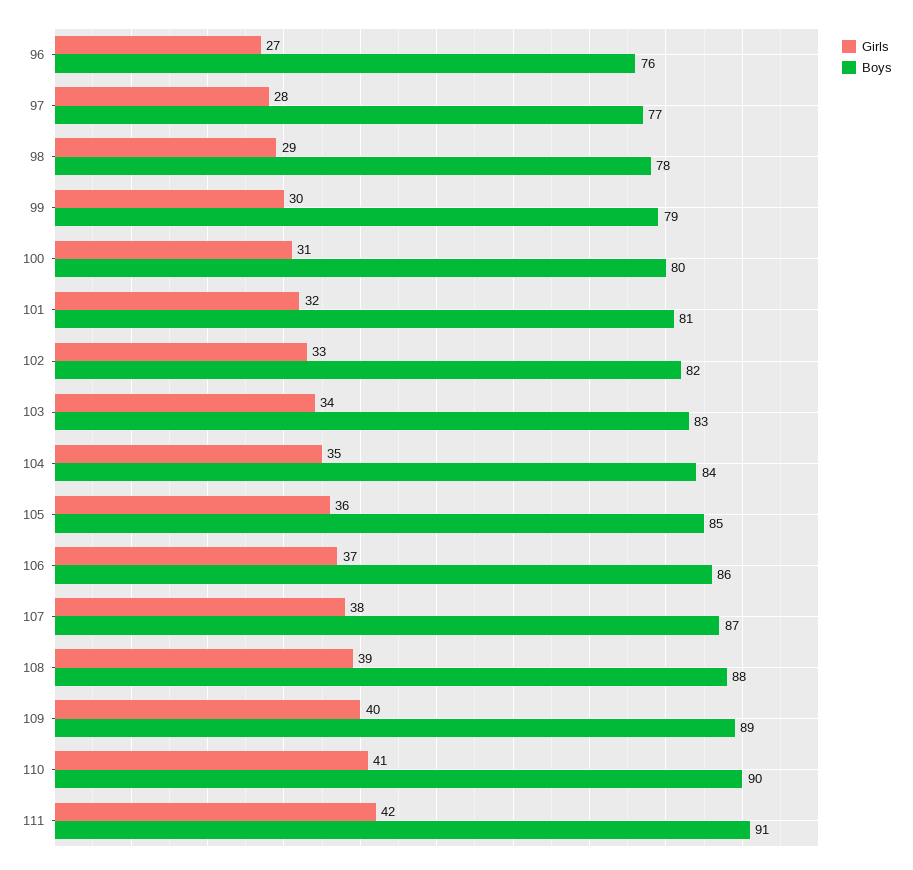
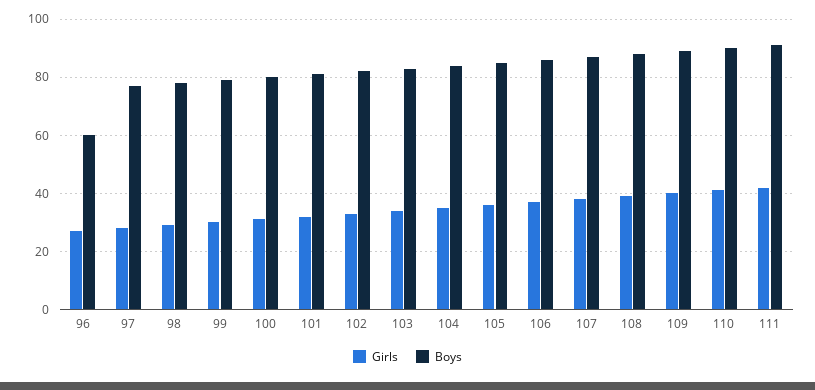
Boys, 96: 76 -> 60

